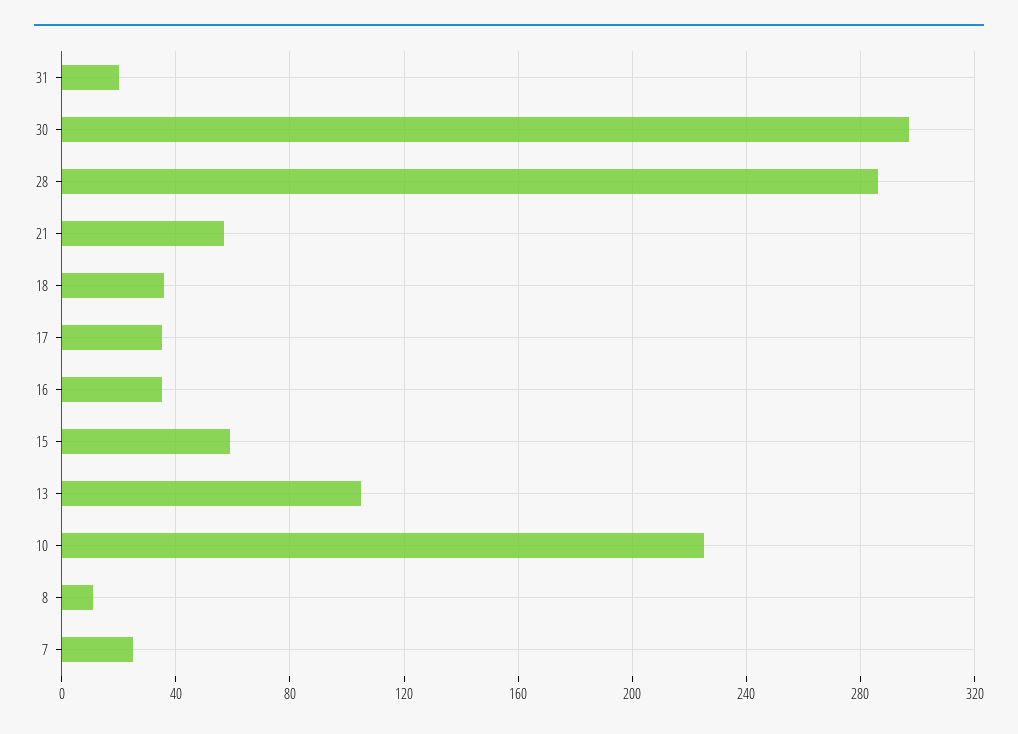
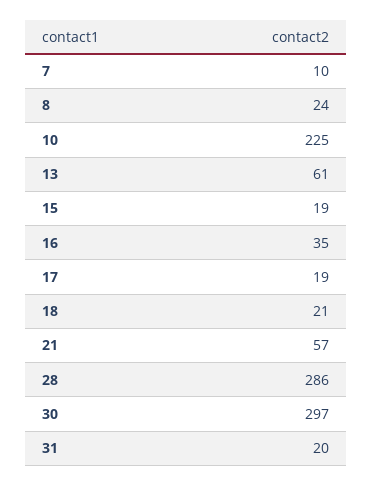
18: 35 -> 21
17: 35 -> 19
15: 60 -> 19
13: 105 -> 61
8: 10 -> 24
7: 25 -> 10

